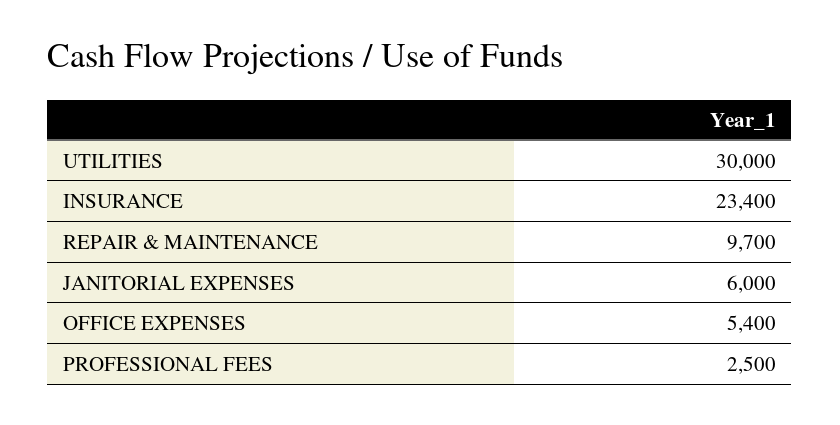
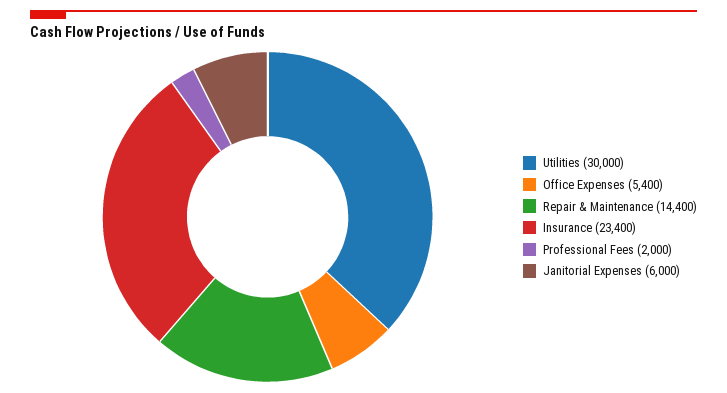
REPAIR & MAINTENANCE: 9700 -> 14400
PROFESSIONAL FEES: 2500 -> 2000

